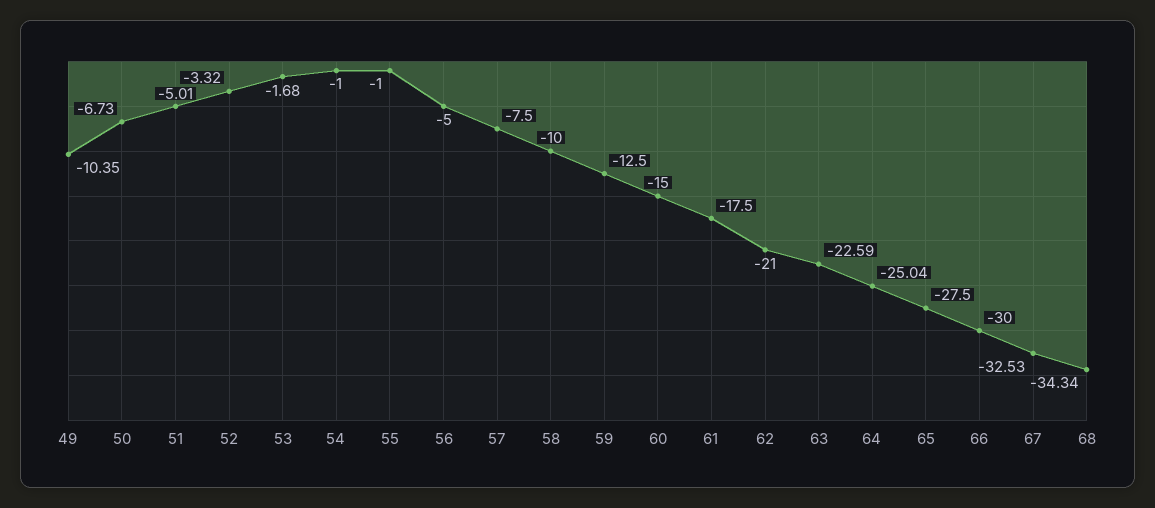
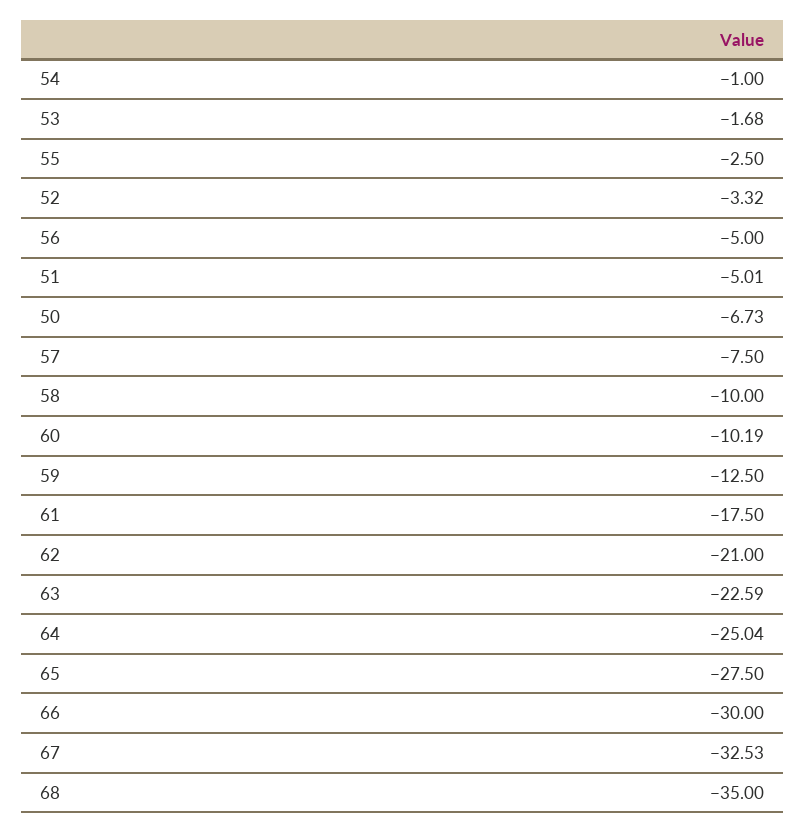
49: -10.35 -> none
55: -1 -> -2.5
60: -15 -> -10.19
68: -34.34 -> -35

